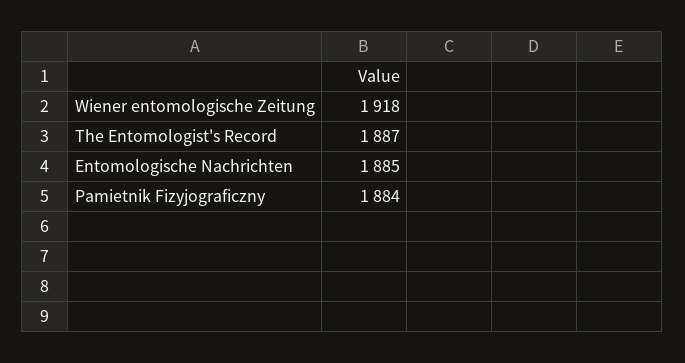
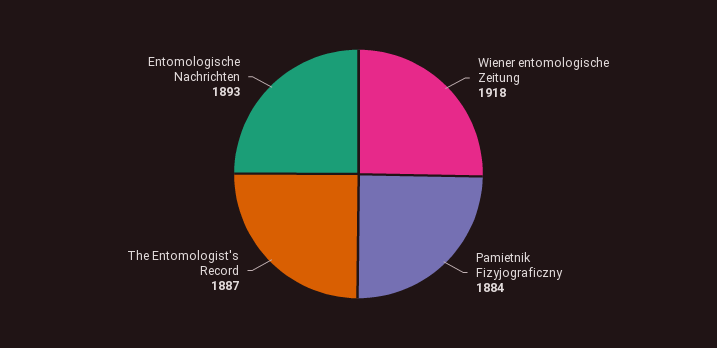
Entomologische Nachrichten: 1885 -> 1893

